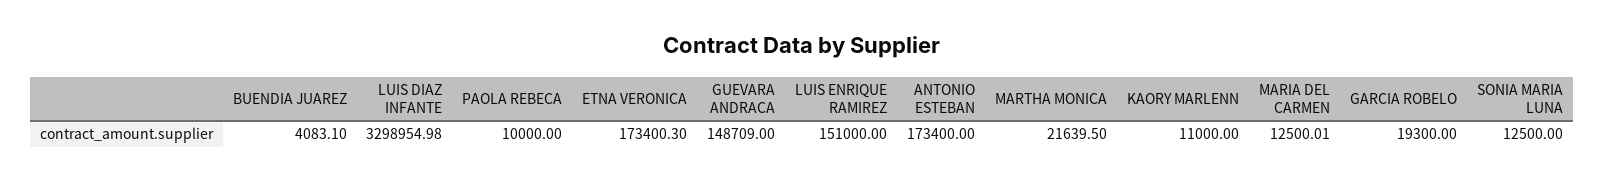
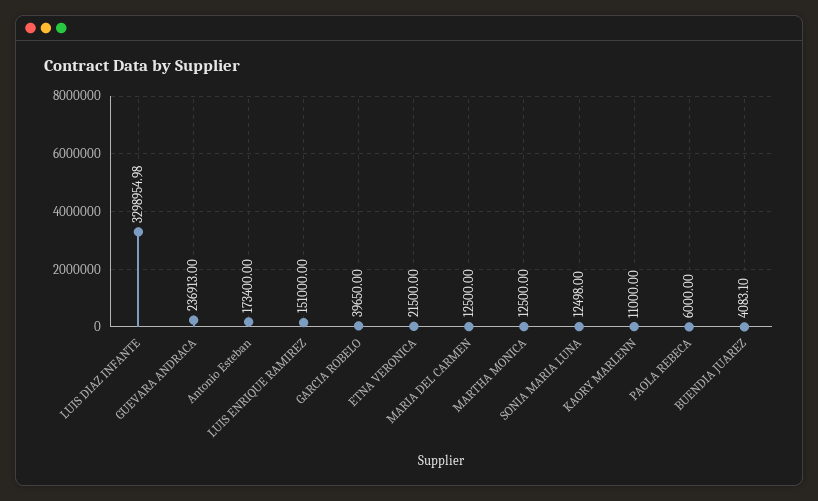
PAOLA REBECA: 10000 -> 6000
ETNA VERONICA: 173400.3 -> 21500
GUEVARA ANDRACA: 148709 -> 236913
MARTHA MONICA: 21639.5 -> 12500
MARIA DEL CARMEN: 12500.01 -> 12500
GARCIA ROBELO: 19300 -> 39650
SONIA MARIA LUNA: 12500 -> 12498

